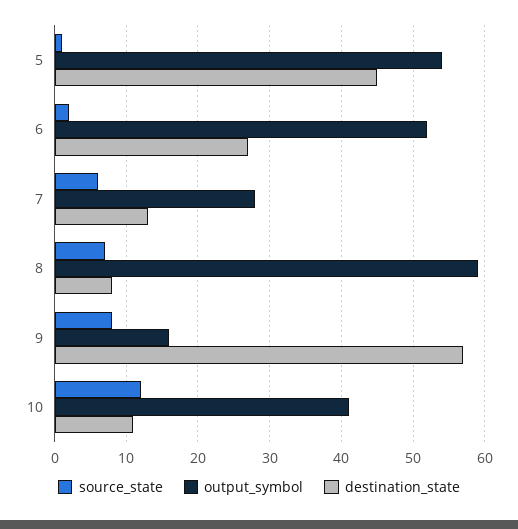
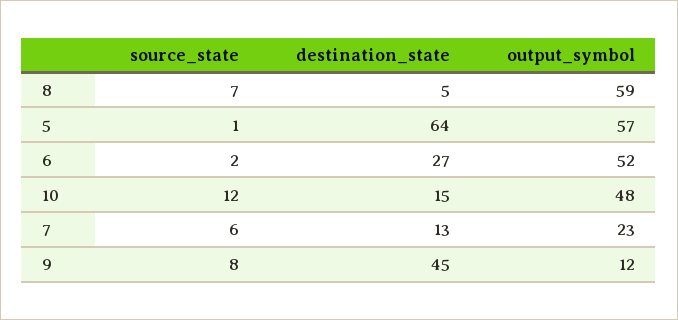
output_symbol, 5: 54 -> 57
destination_state, 5: 45 -> 64
output_symbol, 7: 28 -> 23
destination_state, 8: 8 -> 5
output_symbol, 9: 16 -> 12
destination_state, 9: 57 -> 45
output_symbol, 10: 41 -> 48
destination_state, 10: 11 -> 15

